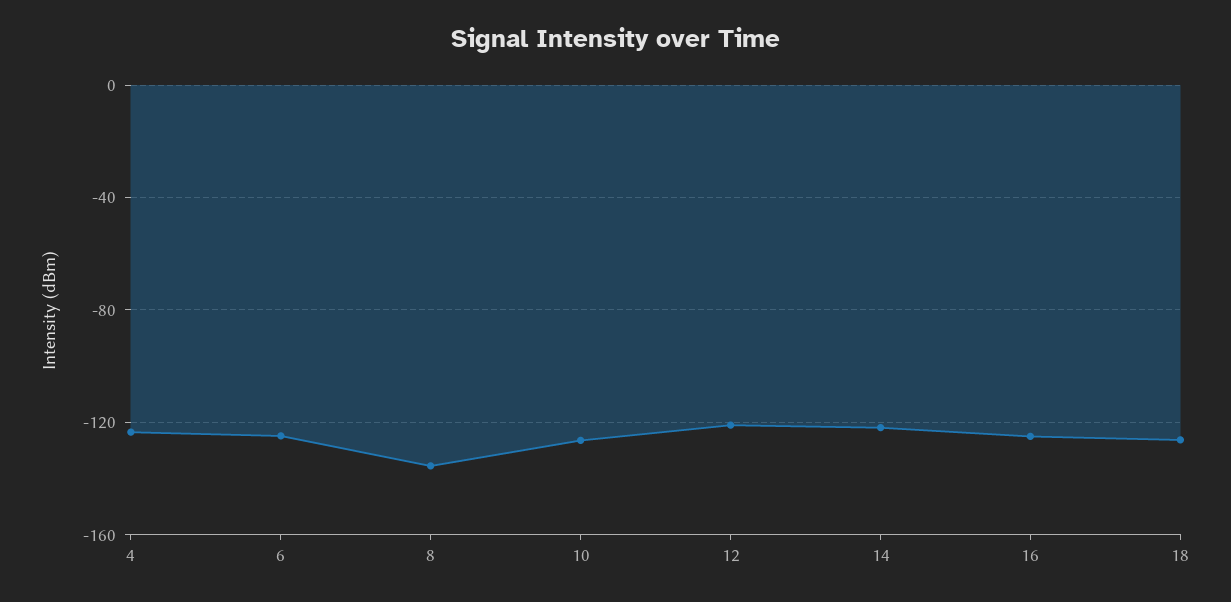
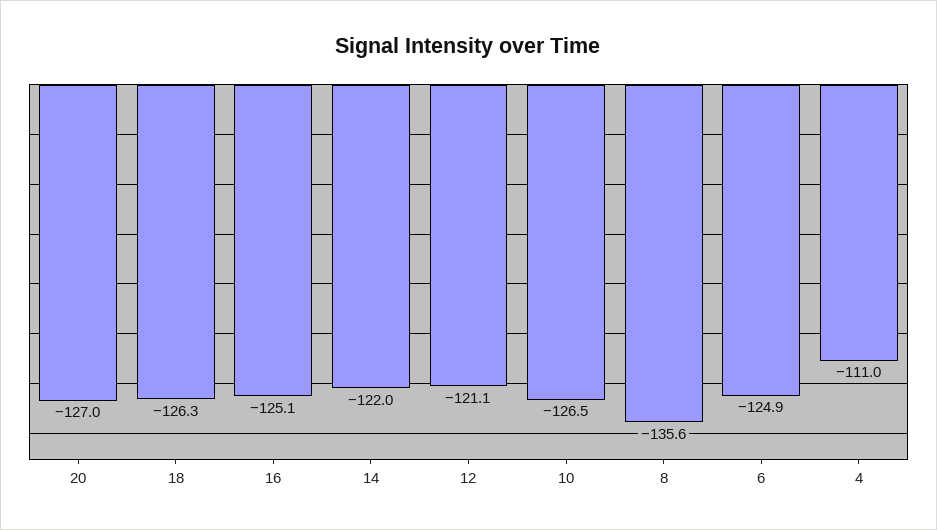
4: -125 -> -111
20: none -> -127

